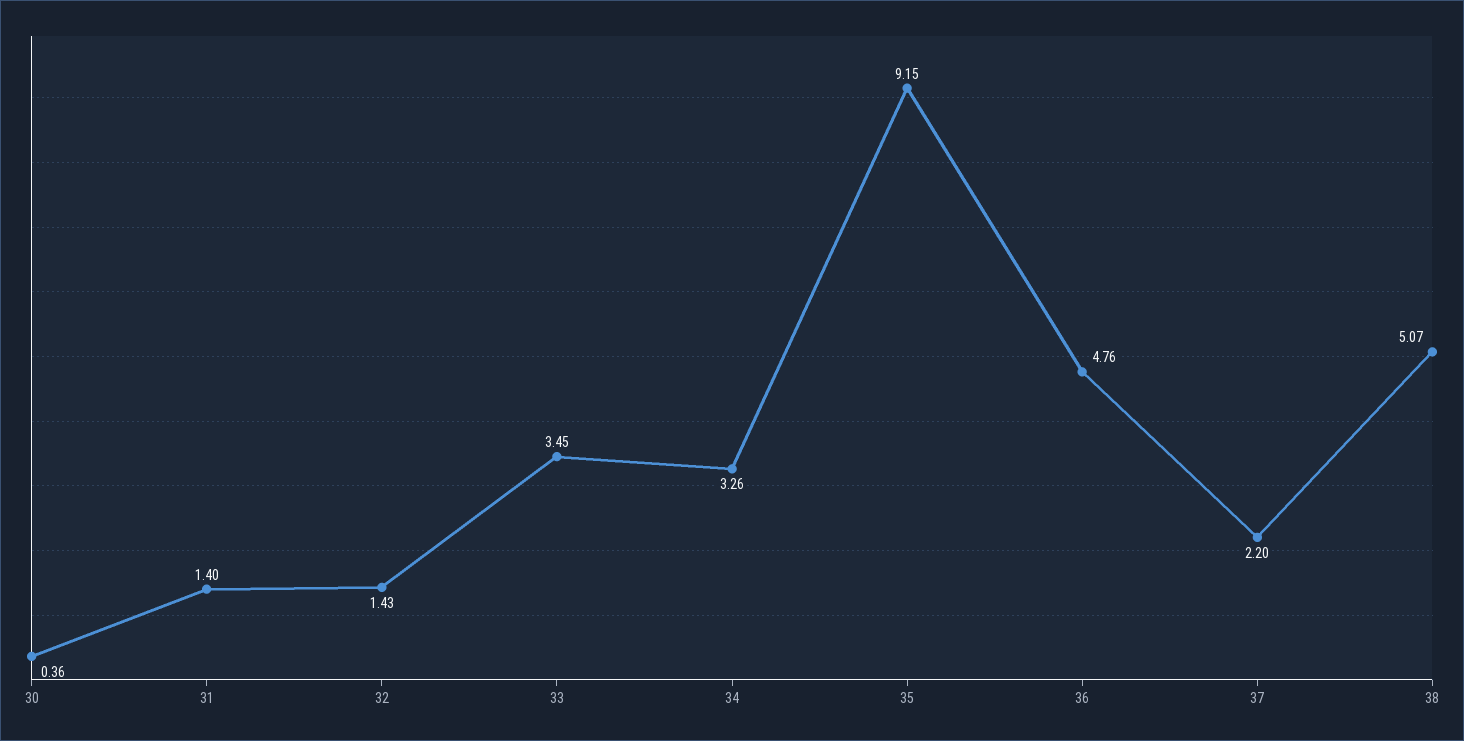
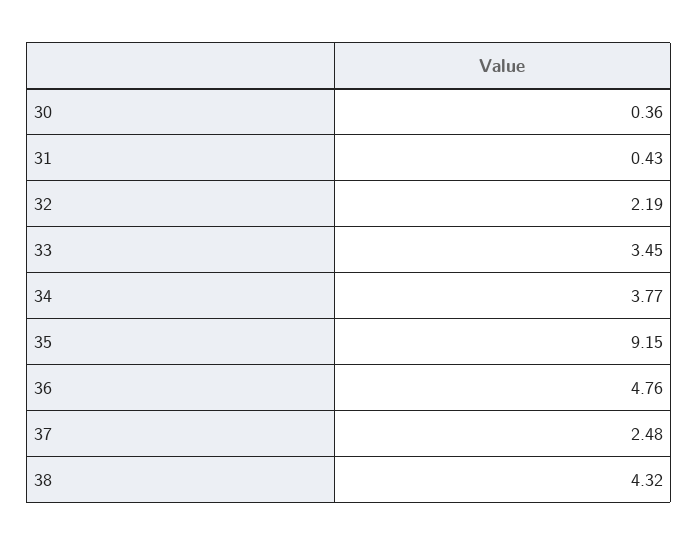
31: 1.4 -> 0.43
32: 1.43 -> 2.19
34: 3.26 -> 3.77
37: 2.2 -> 2.48
38: 5.07 -> 4.32

